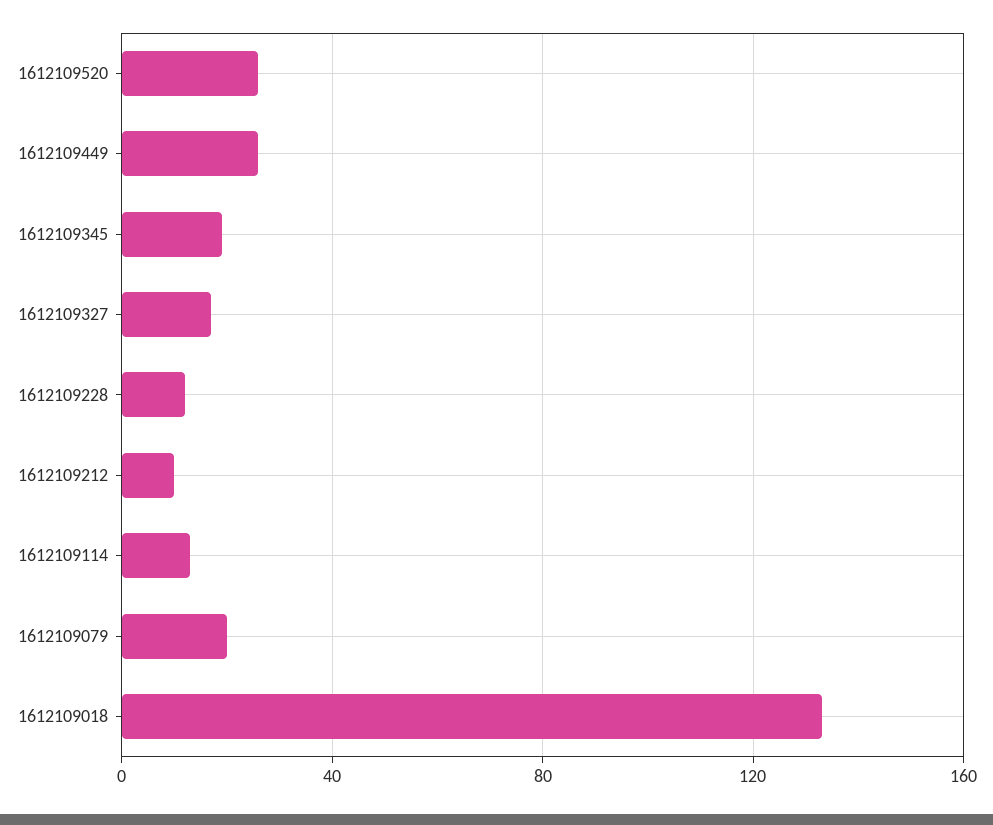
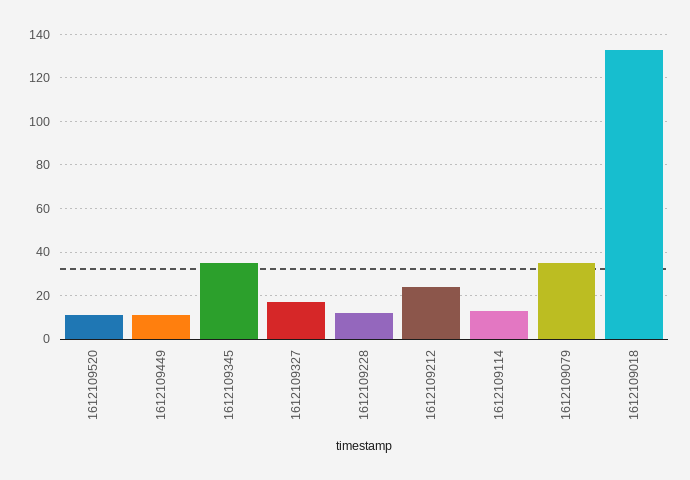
1612109520: 25 -> 10
1612109449: 25 -> 10
1612109345: 20 -> 35
1612109212: 10 -> 25
1612109079: 20 -> 35

